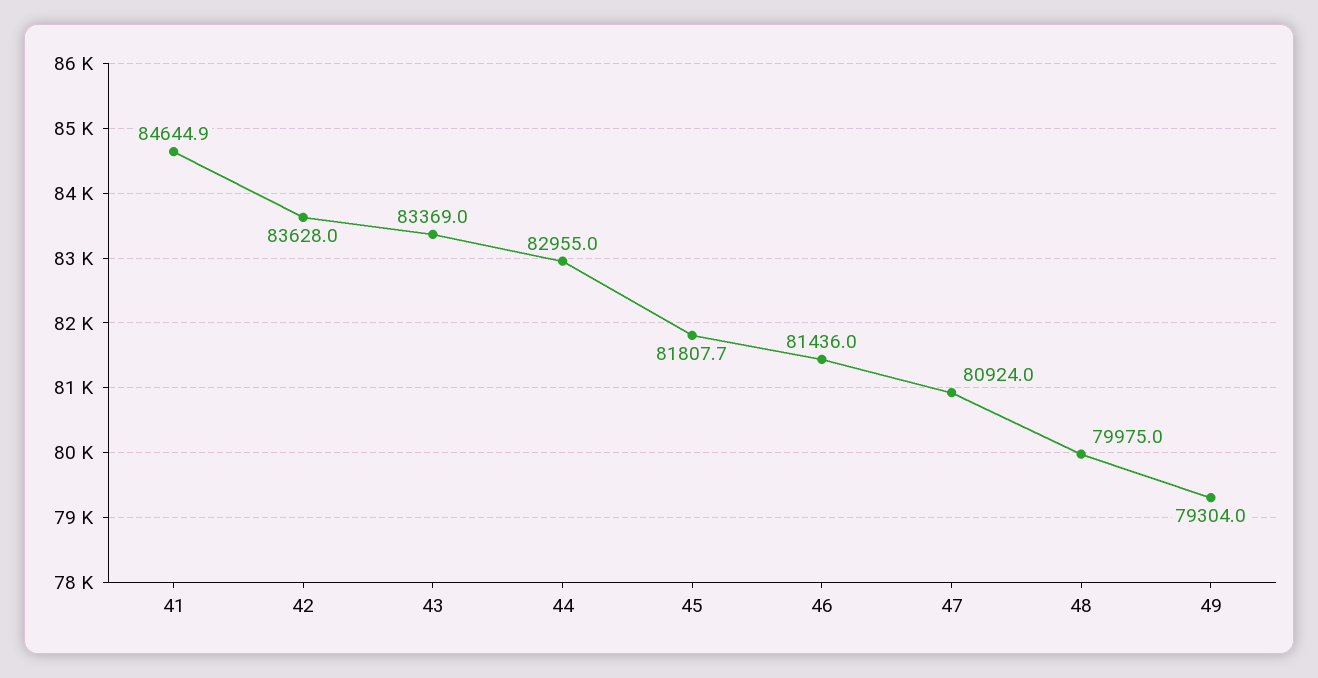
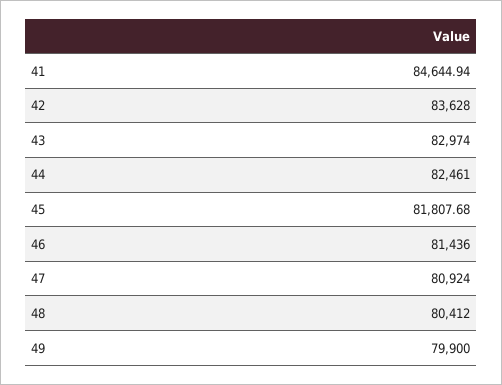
43: 83369 -> 82974
44: 82955 -> 82461
48: 79975 -> 80412
49: 79304 -> 79900

